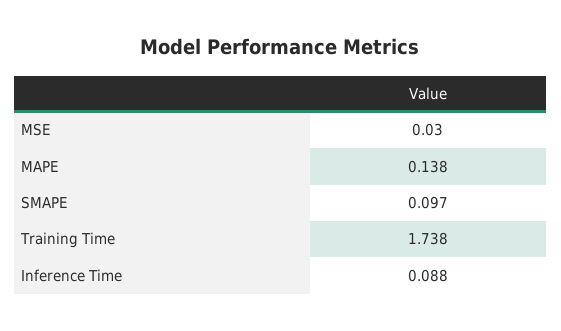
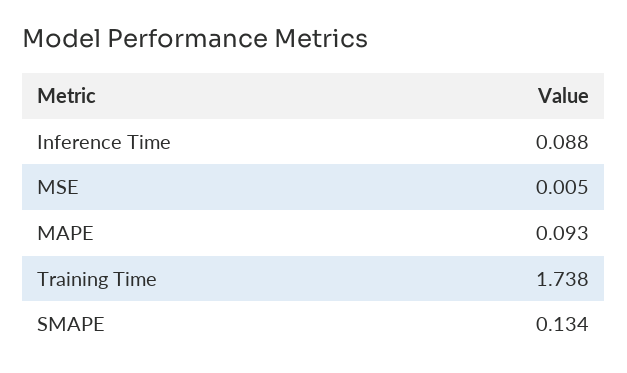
MSE: 0.03 -> 0.005
MAPE: 0.138 -> 0.093
SMAPE: 0.097 -> 0.134

